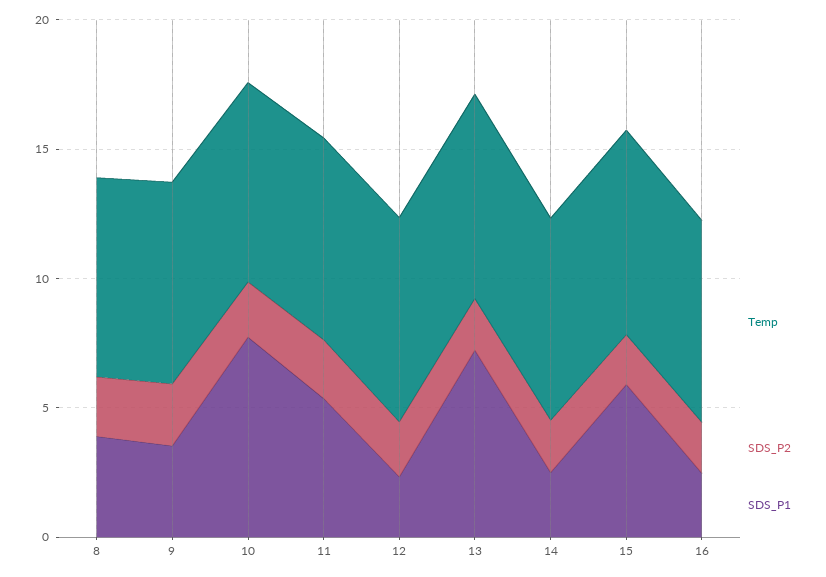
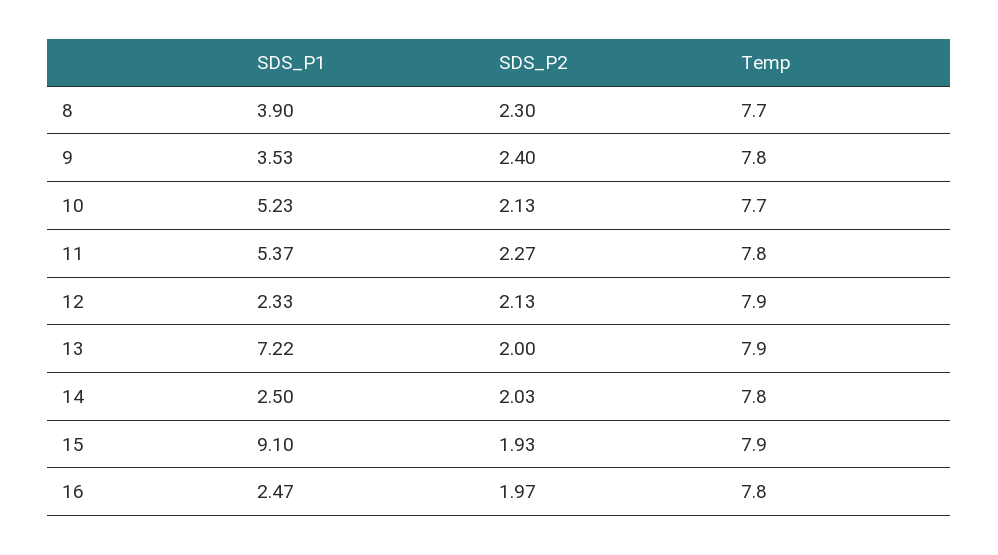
SDS_P1, 10: 8 -> 5.23
SDS_P1, 15: 6 -> 9.1

